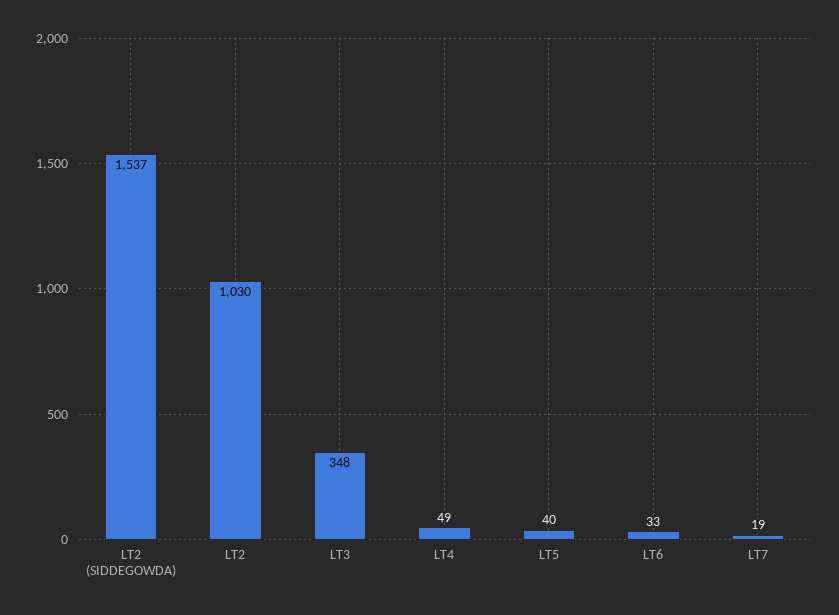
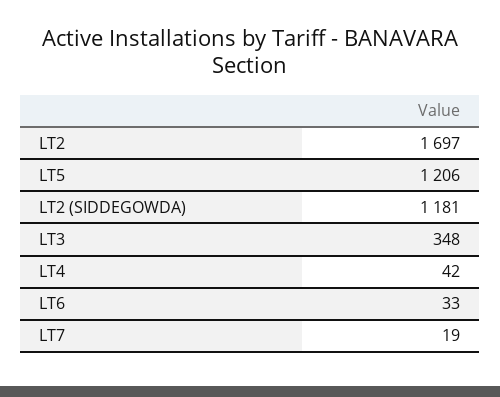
LT2 (SIDDEGOWDA): 1537 -> 1181
LT2: 1030 -> 1697
LT4: 49 -> 42
LT5: 40 -> 1206

